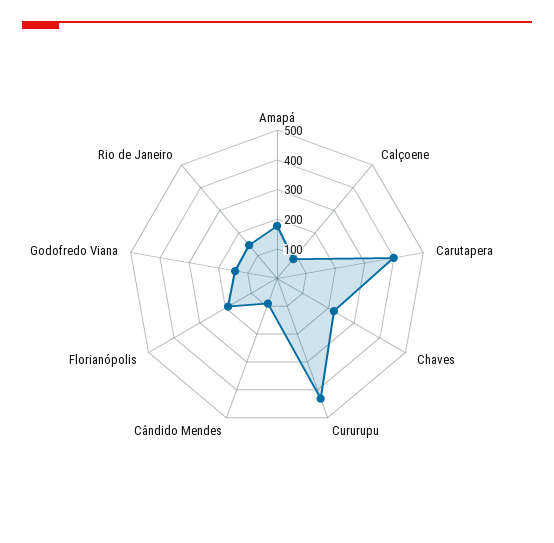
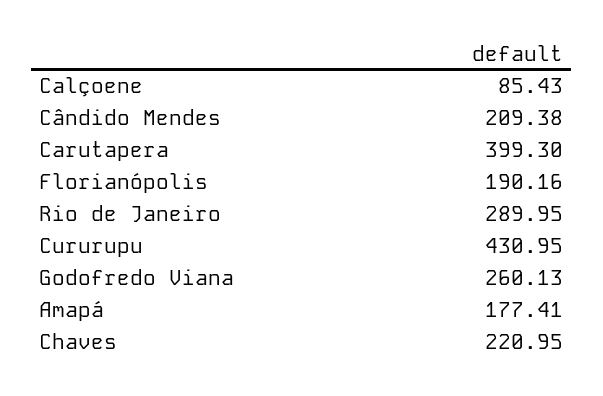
Cândido Mendes: 100 -> 209.38
Godofredo Viana: 150 -> 260.13
Rio de Janeiro: 150 -> 289.95

